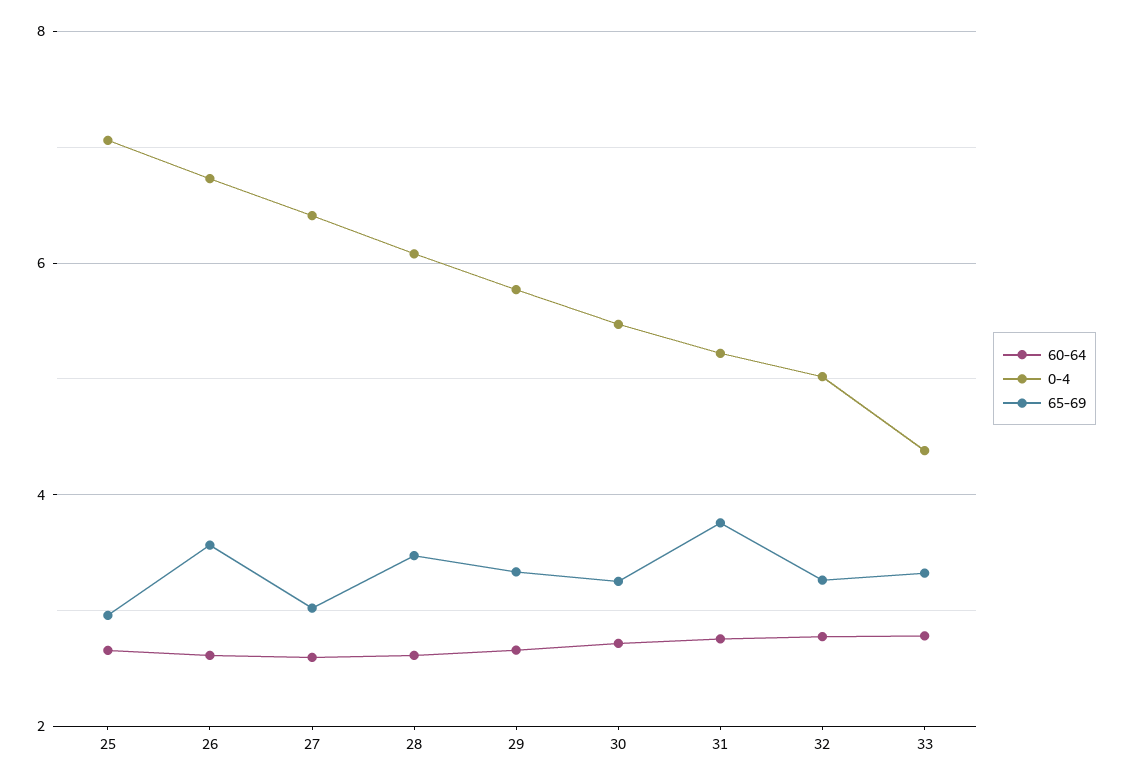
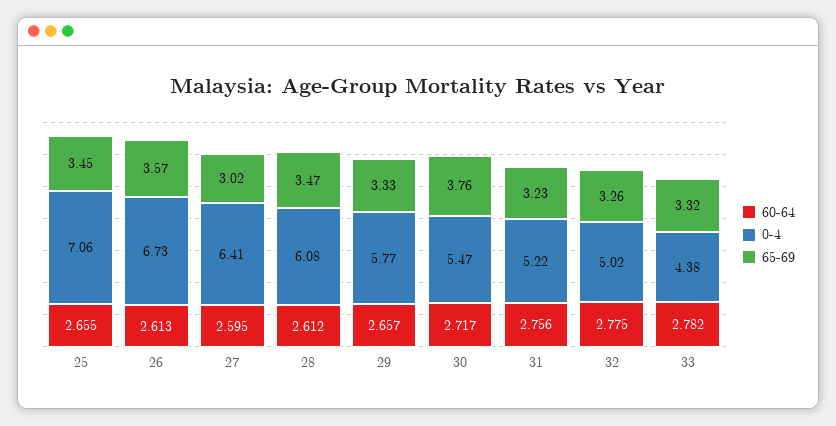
65-69, 25: 3 -> 3.45
65-69, 30: 3.2 -> 3.76
65-69, 31: 3.8 -> 3.23

